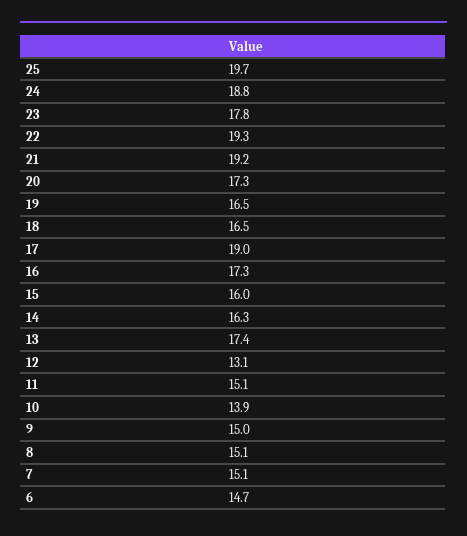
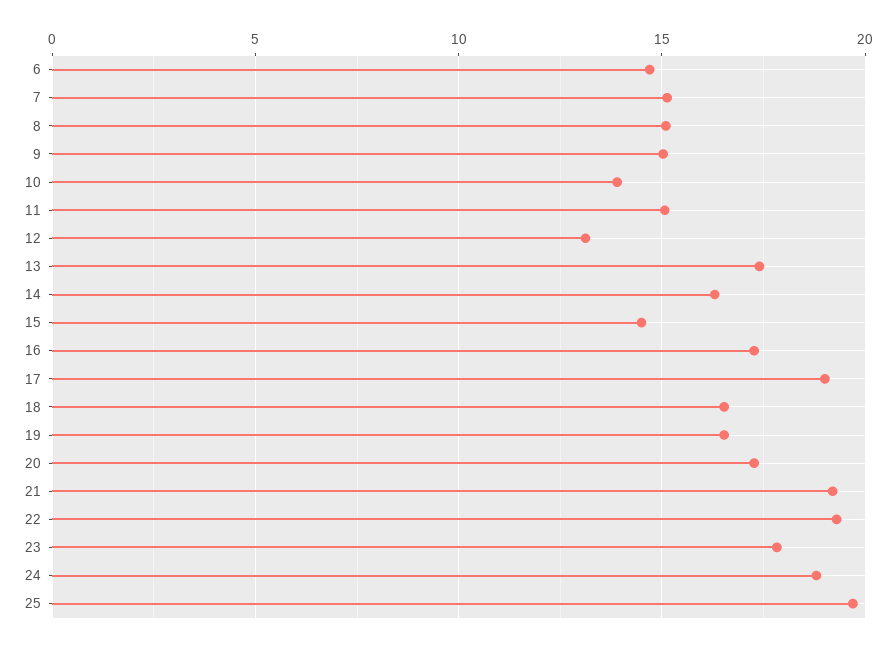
15: 16 -> 14.5

